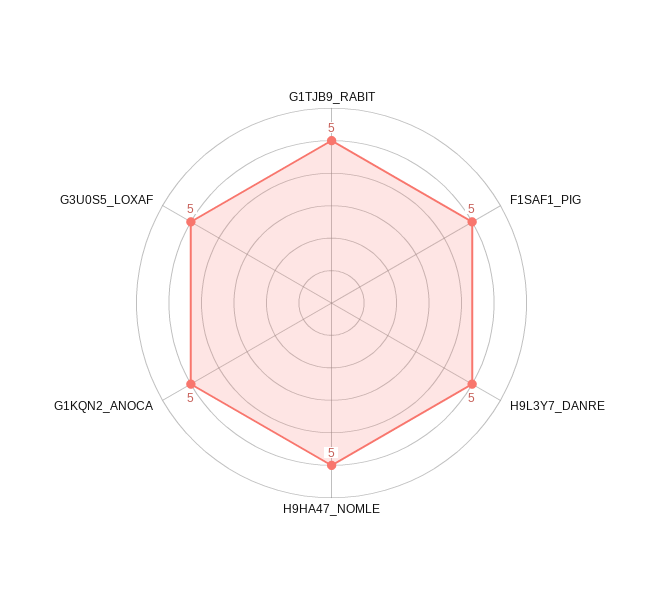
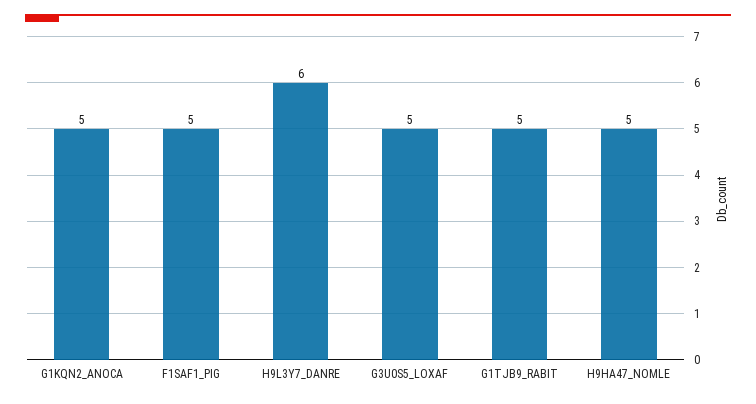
H9L3Y7_DANRE: 5 -> 6

